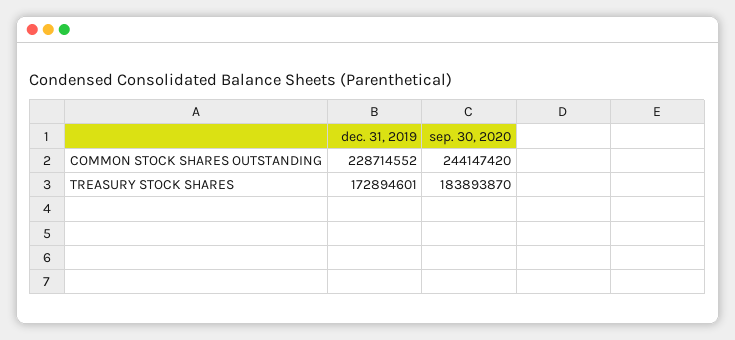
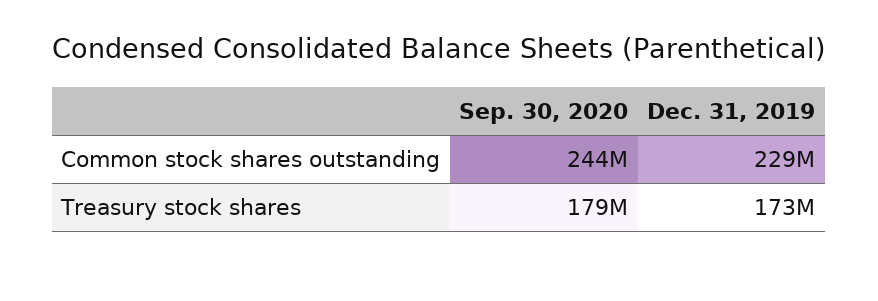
sep. 30, 2020, TREASURY STOCK SHARES: 183893870 -> 179000000

